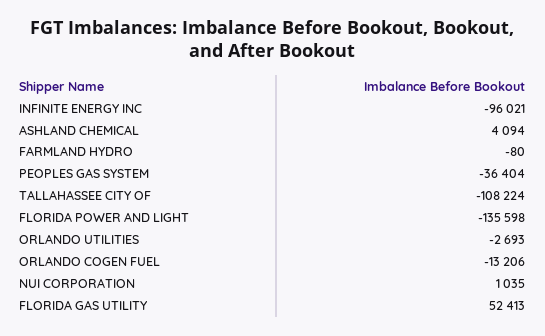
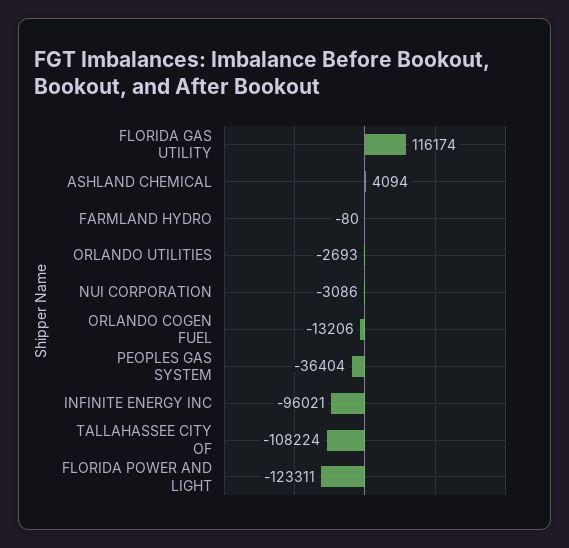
FLORIDA POWER AND LIGHT: -135598 -> -123311
NUI CORPORATION: 1035 -> -3086
FLORIDA GAS UTILITY: 52413 -> 116174

